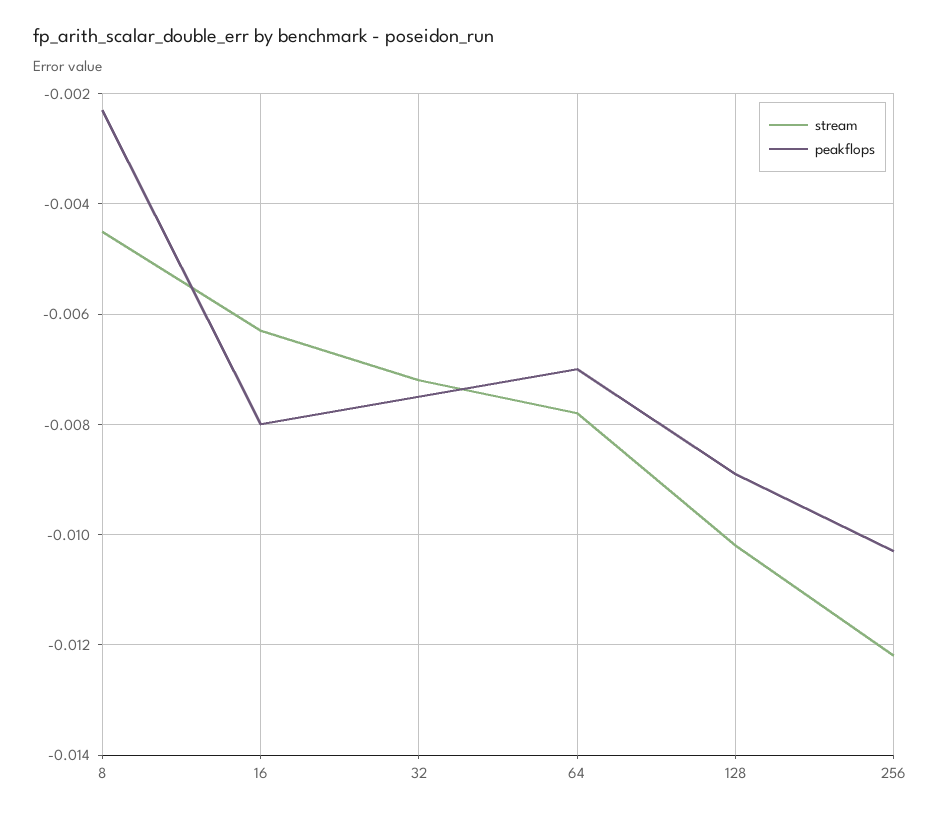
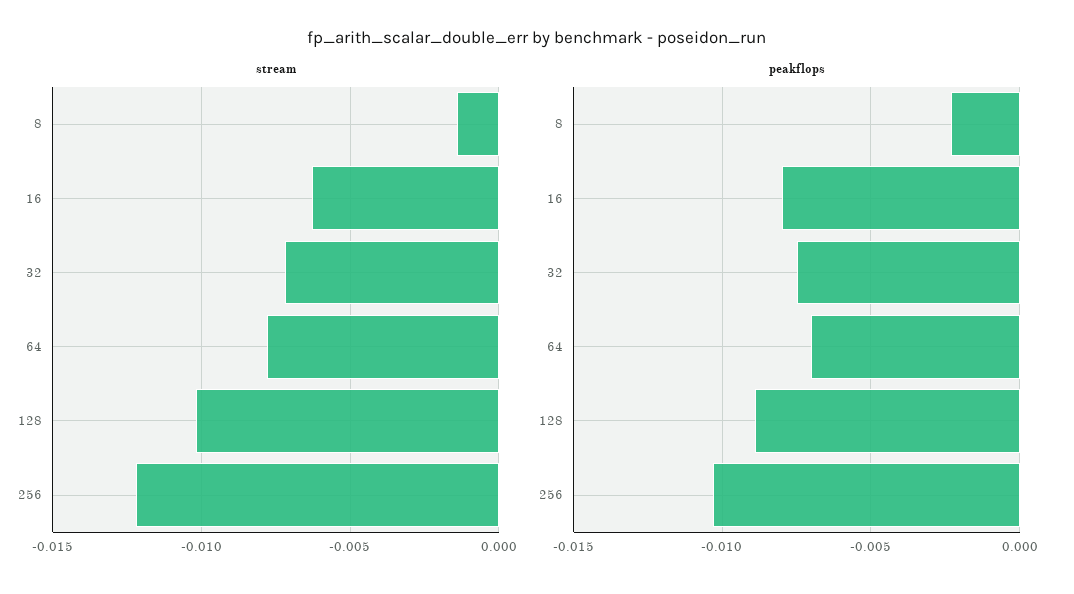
stream, 8: -0.0045 -> -0.0015

